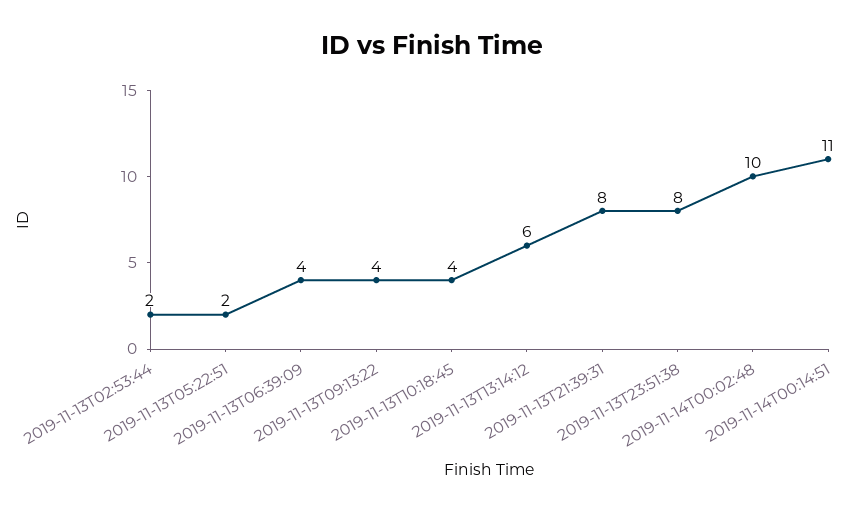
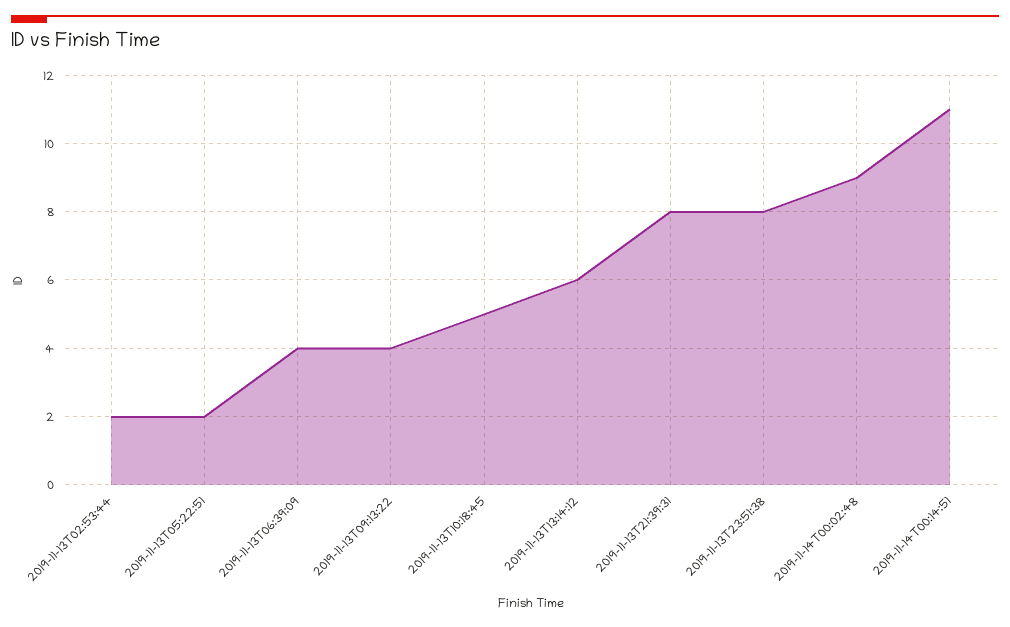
2019-11-13T10:18:45: 4 -> 5
2019-11-14T00:02:48: 10 -> 9

